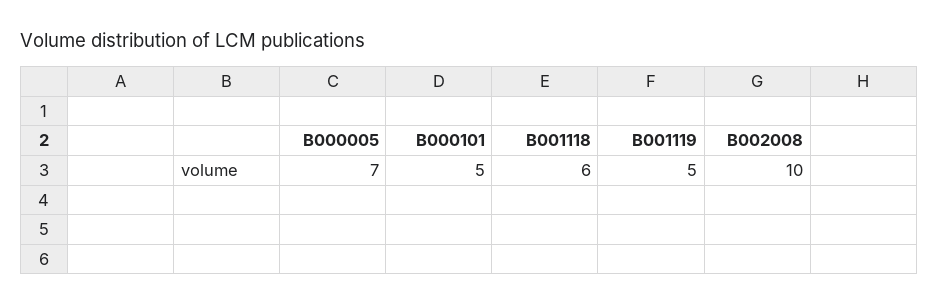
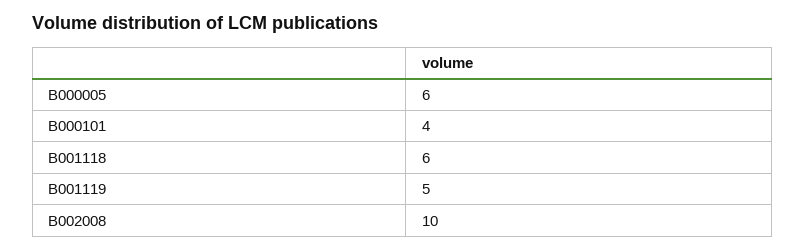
B000005: 7 -> 6
B000101: 5 -> 4

